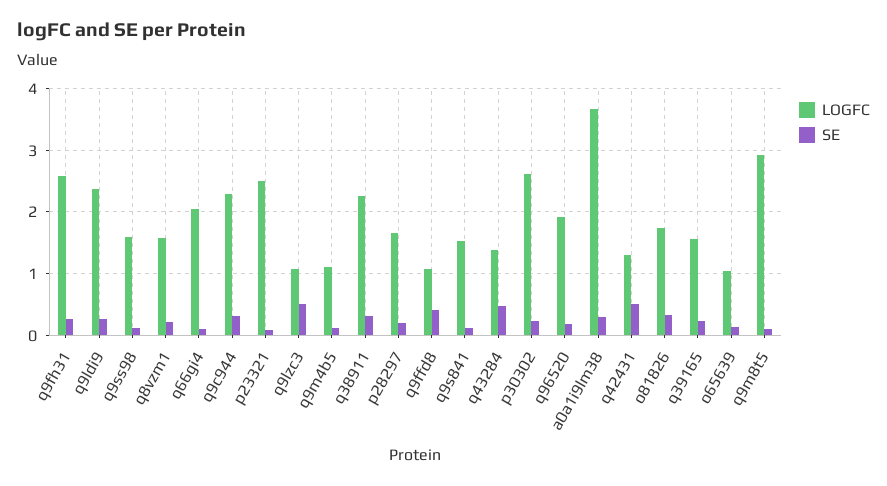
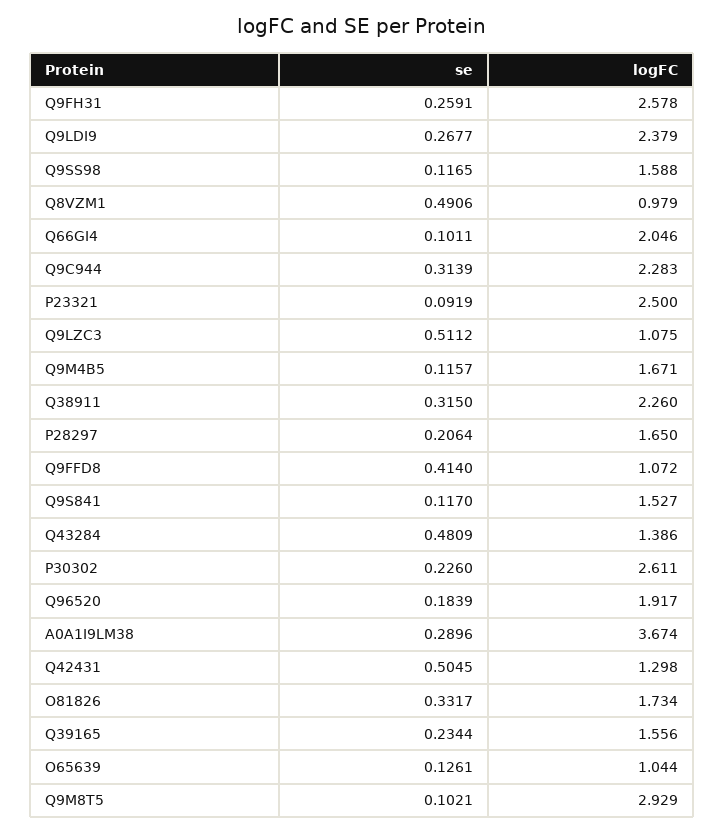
LOGFC, q8vzm1: 1.6 -> 0.979
SE, q8vzm1: 0.2 -> 0.4906
LOGFC, q9m4b5: 1.1 -> 1.671

